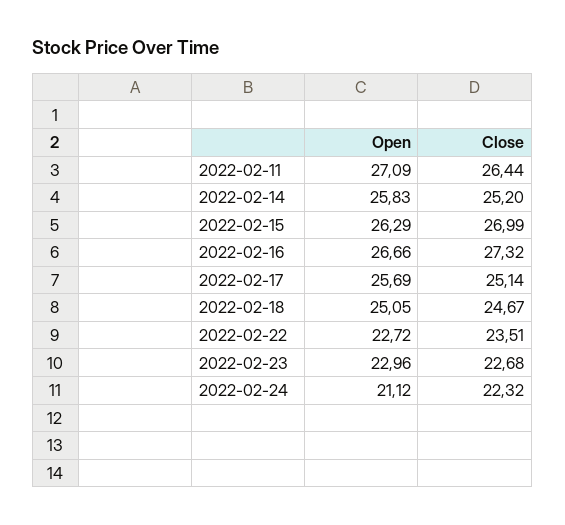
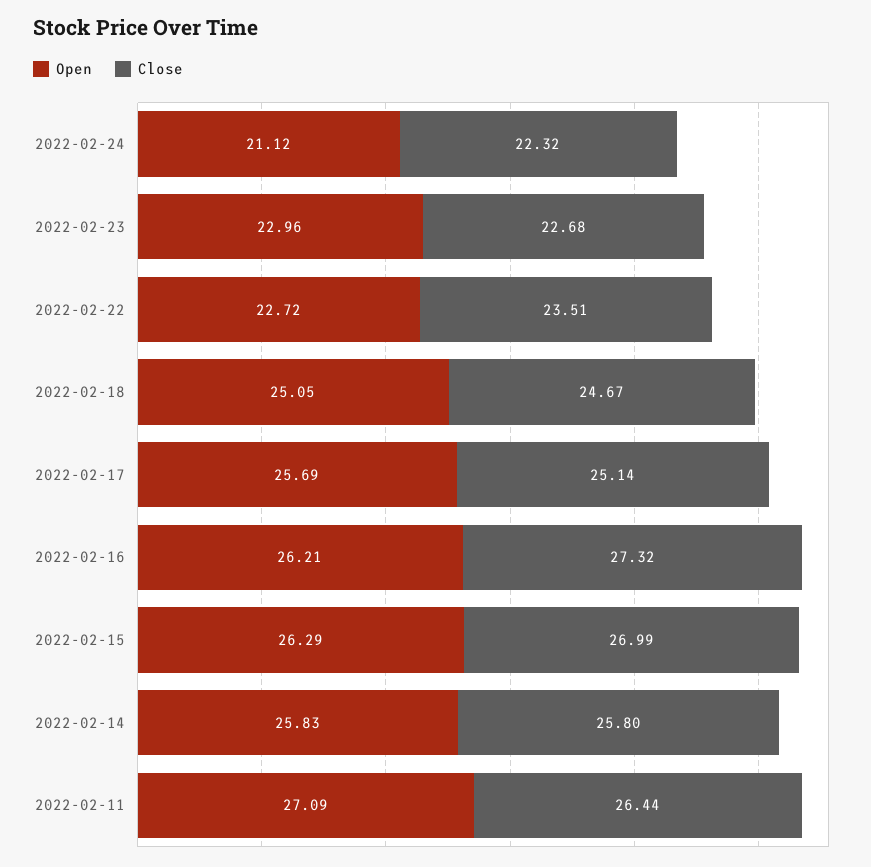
Close, 2022-02-14: 25.2 -> 25.8
Open, 2022-02-16: 26.66 -> 26.21

